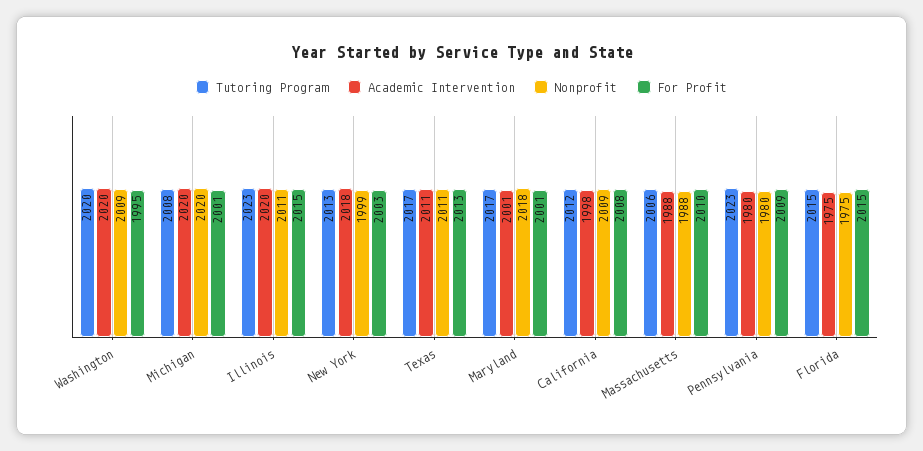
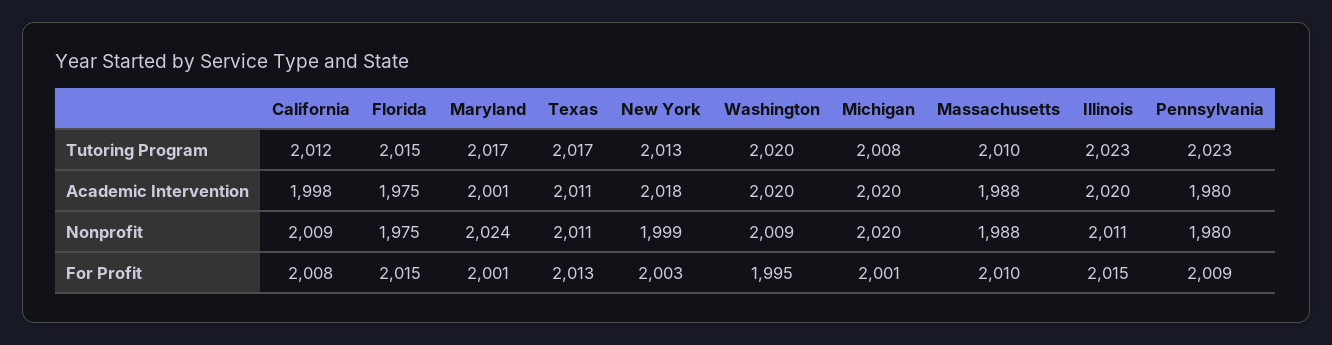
Nonprofit, Maryland: 2018 -> 2024
Tutoring Program, Massachusetts: 2006 -> 2010

